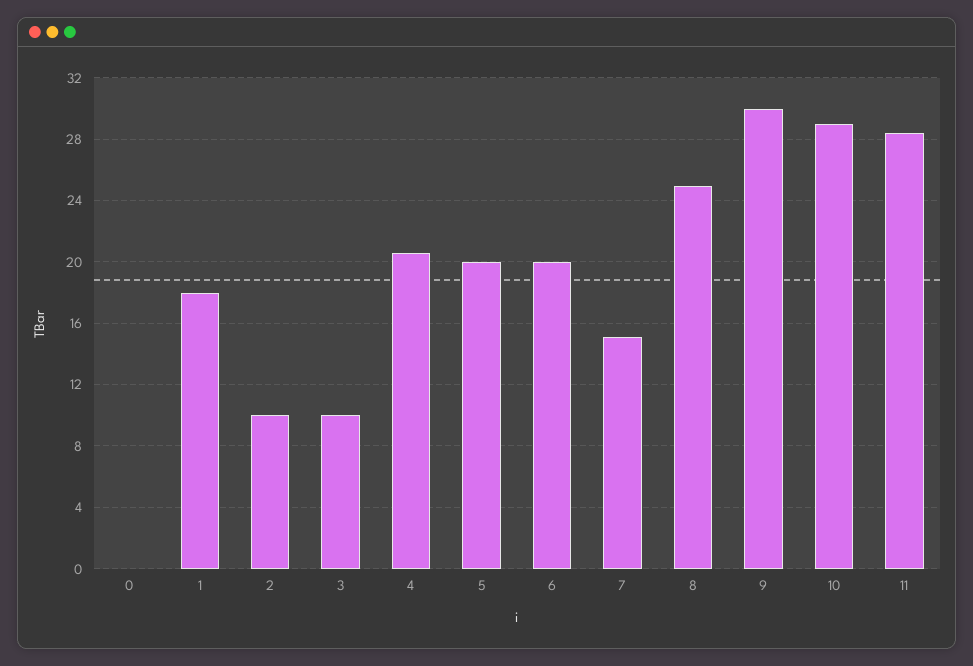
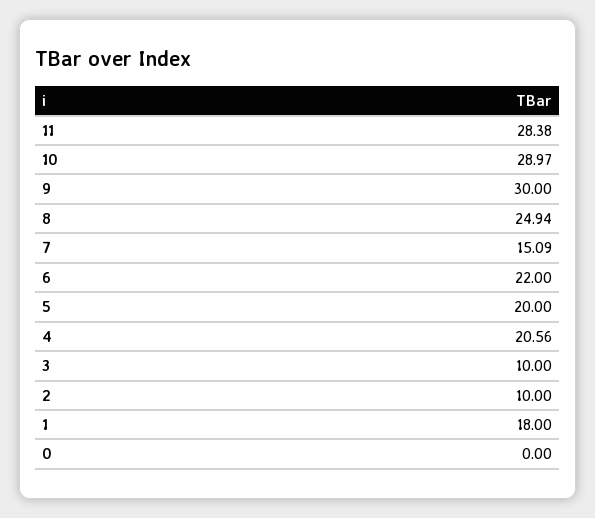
6: 20 -> 22

